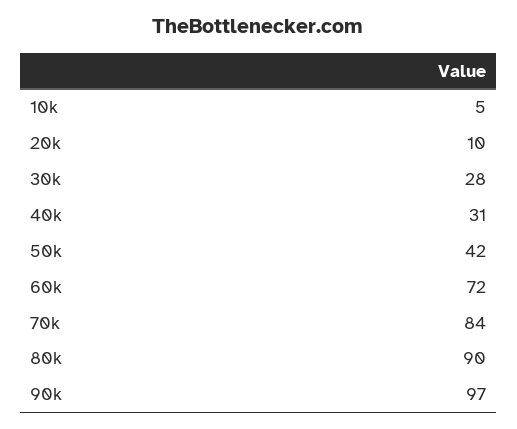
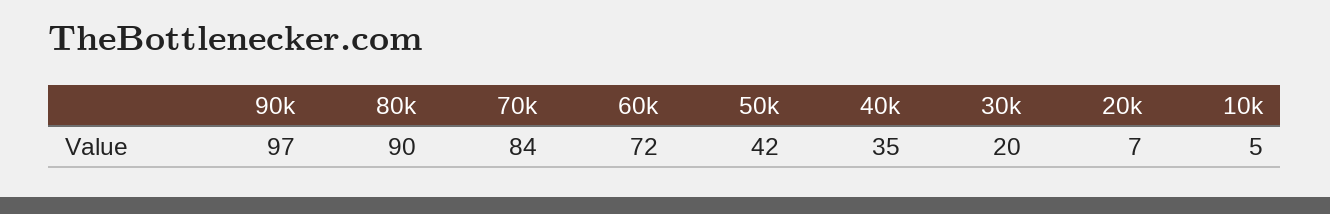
20k: 10 -> 7
30k: 28 -> 20
40k: 31 -> 35

